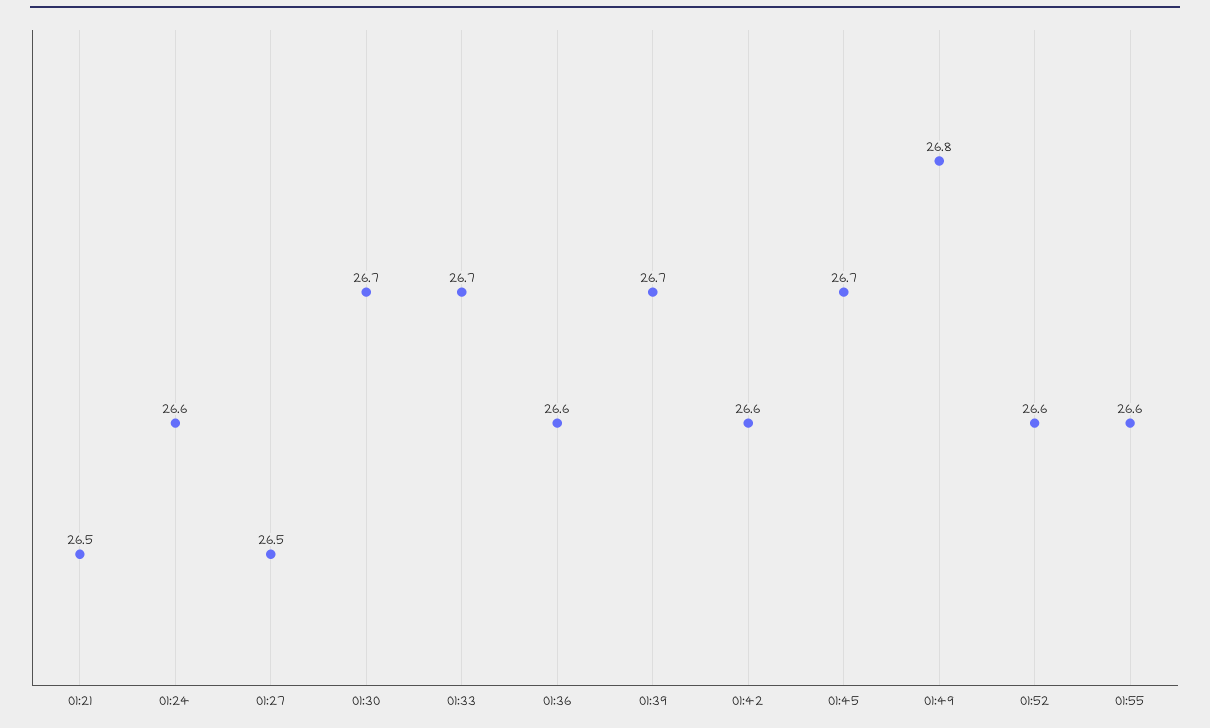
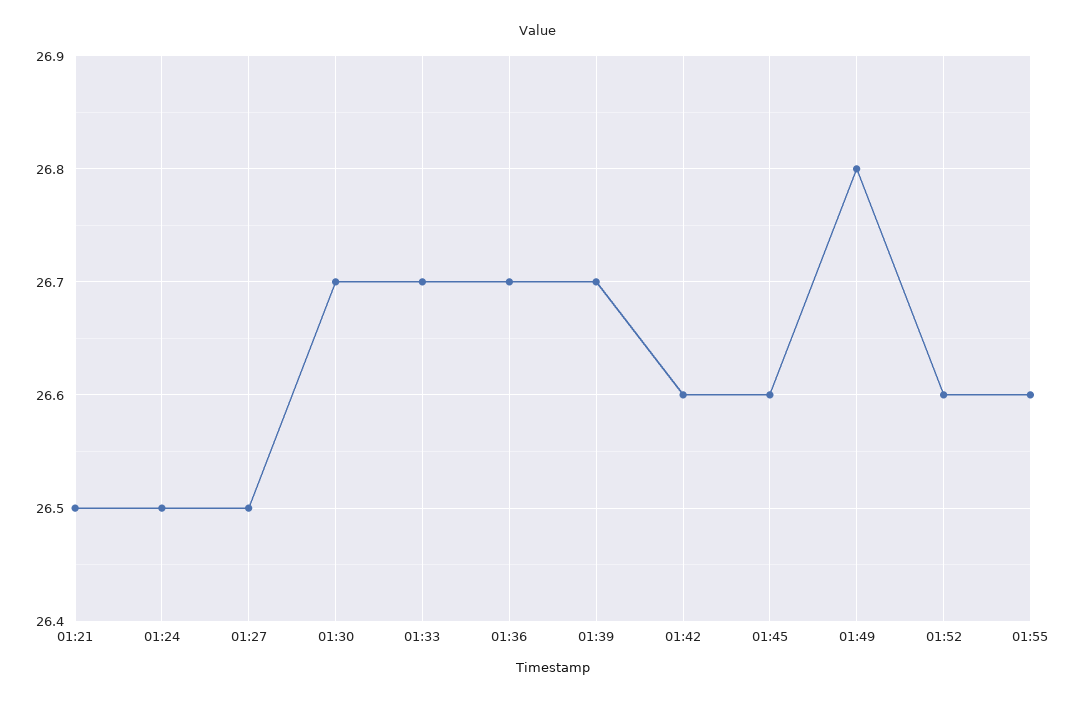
01:24: 26.6 -> 26.5
01:36: 26.6 -> 26.7
01:45: 26.7 -> 26.6

